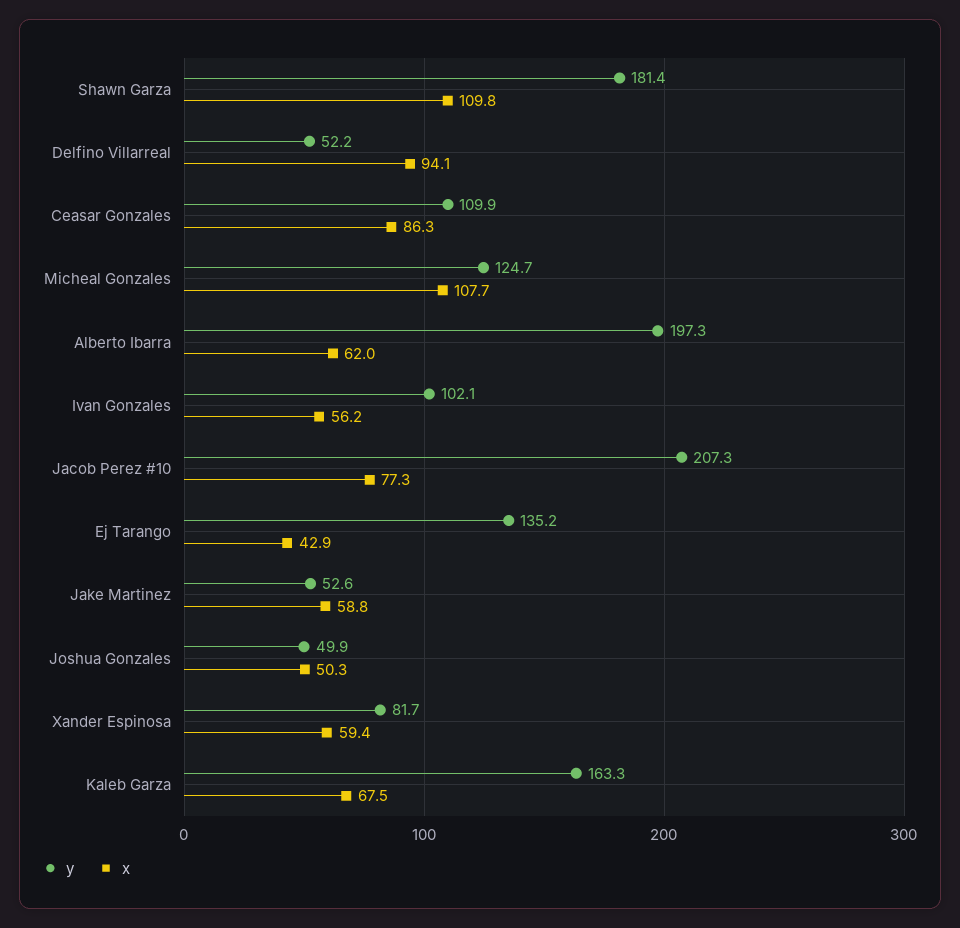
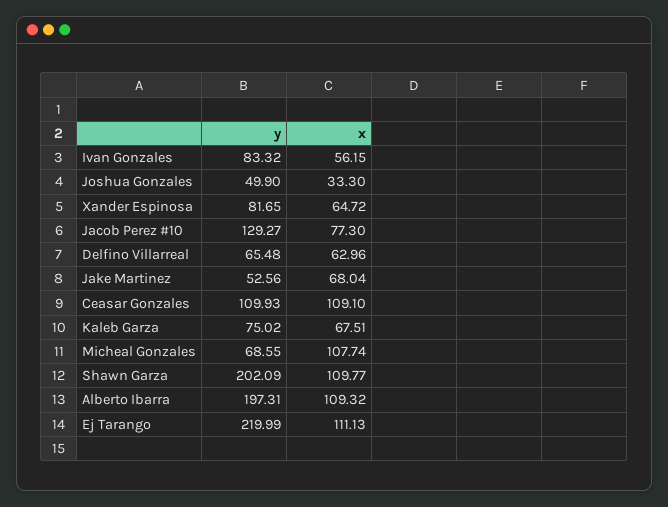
y, Shawn Garza: 181.4 -> 202.09
y, Delfino Villarreal: 52.2 -> 65.48
x, Delfino Villarreal: 94.1 -> 62.96
x, Ceasar Gonzales: 86.3 -> 109.1
y, Micheal Gonzales: 124.7 -> 68.55
x, Alberto Ibarra: 62 -> 109.32
y, Ivan Gonzales: 102.1 -> 83.32
y, Jacob Perez #10: 207.3 -> 129.27
y, Ej Tarango: 135.2 -> 219.99
x, Ej Tarango: 42.9 -> 111.13
x, Jake Martinez: 58.8 -> 68.04
x, Joshua Gonzales: 50.3 -> 33.3
x, Xander Espinosa: 59.4 -> 64.72
y, Kaleb Garza: 163.3 -> 75.02

